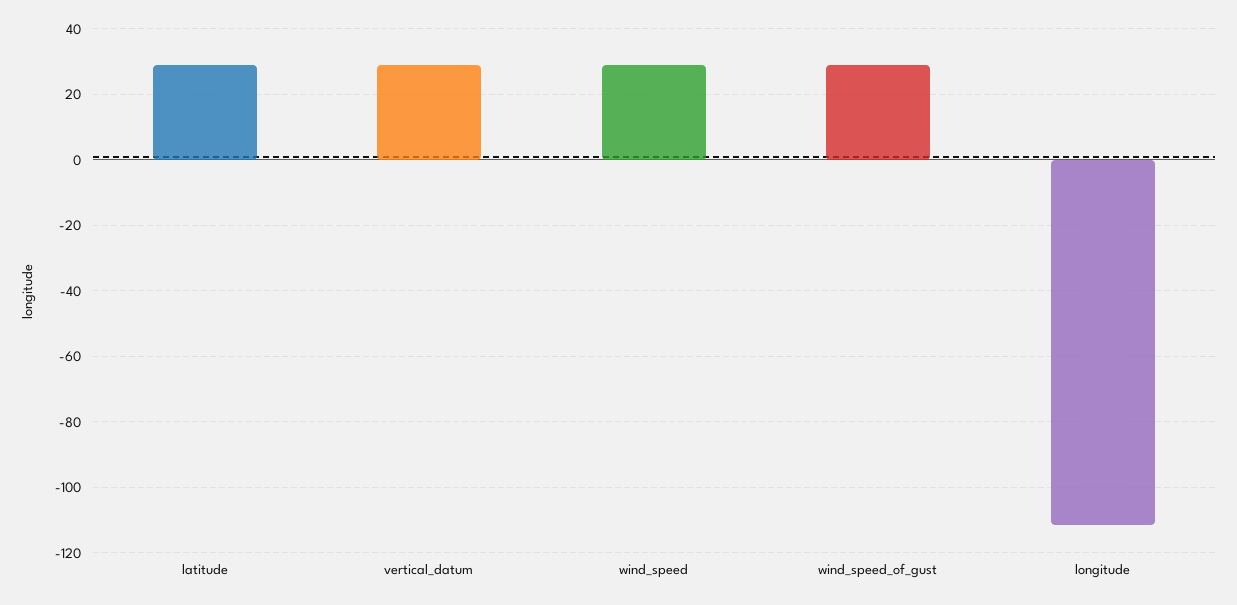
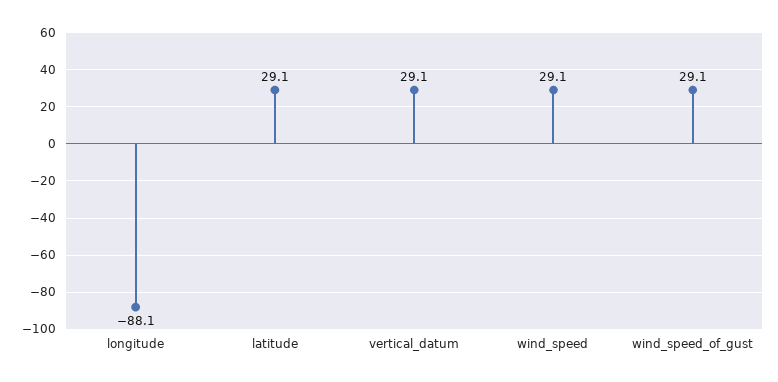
longitude: -112 -> -88.1

